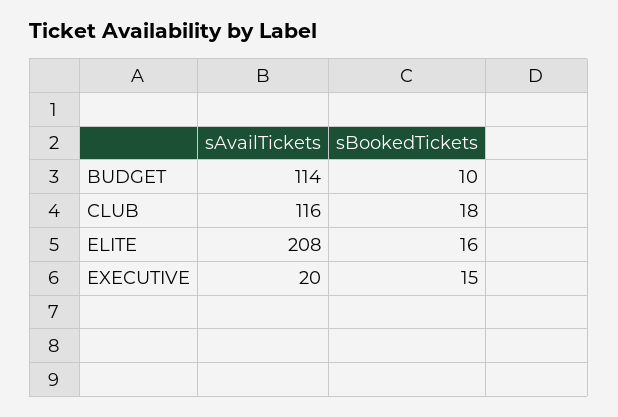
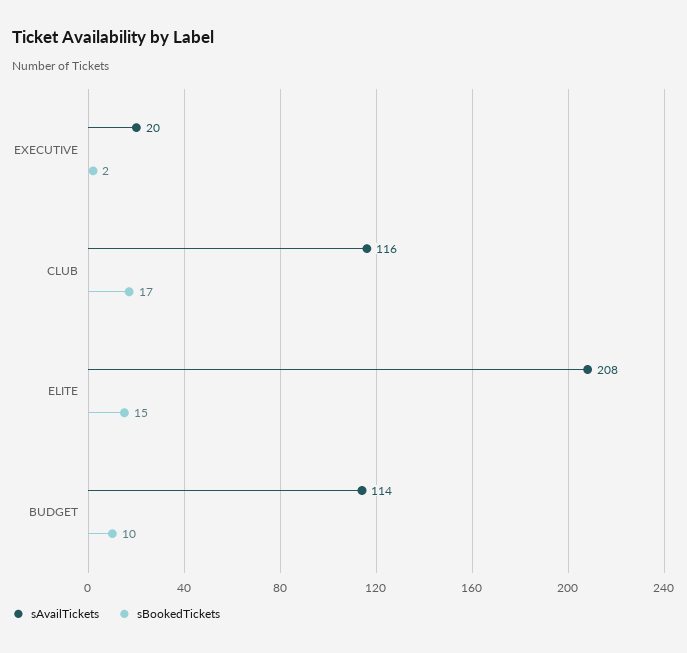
sBookedTickets, CLUB: 18 -> 17
sBookedTickets, ELITE: 16 -> 15
sBookedTickets, EXECUTIVE: 15 -> 2

